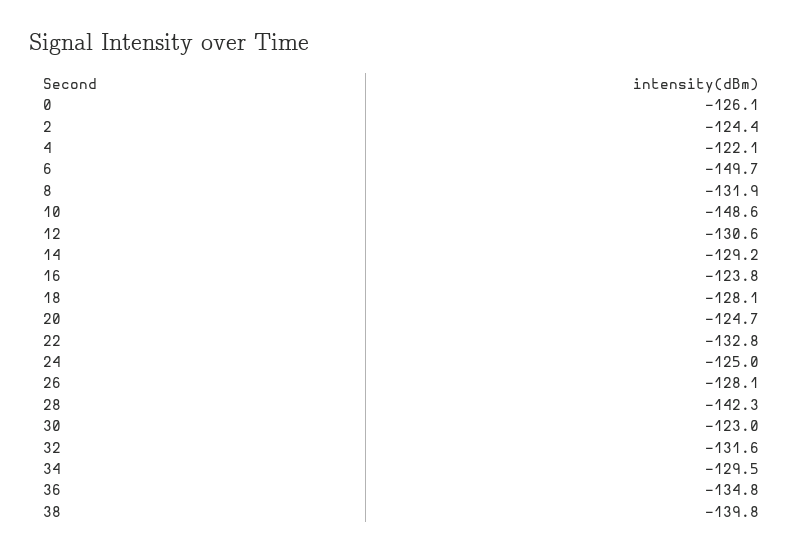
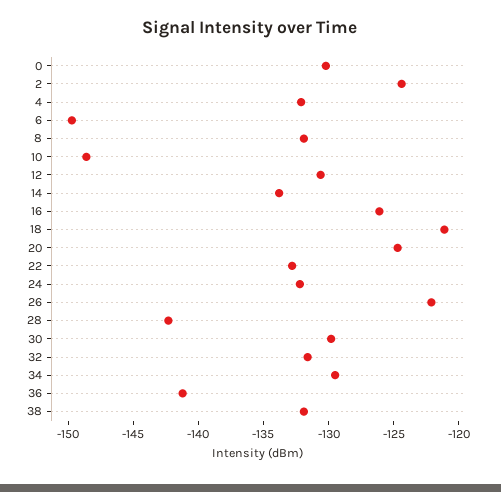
0: -126.1 -> -130
4: -122.1 -> -132
14: -129.2 -> -134
16: -123.8 -> -126
18: -128.1 -> -121
24: -125 -> -132
26: -128.1 -> -122
30: -123 -> -130
36: -134.8 -> -141
38: -139.8 -> -132

